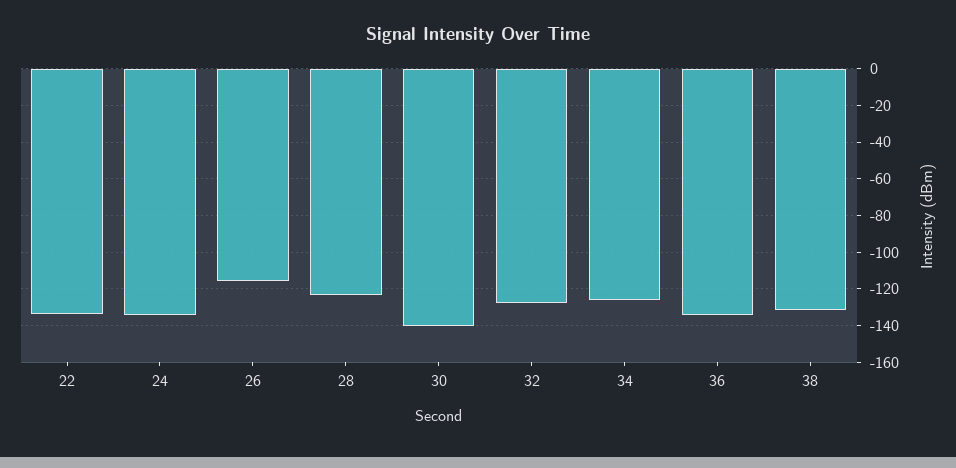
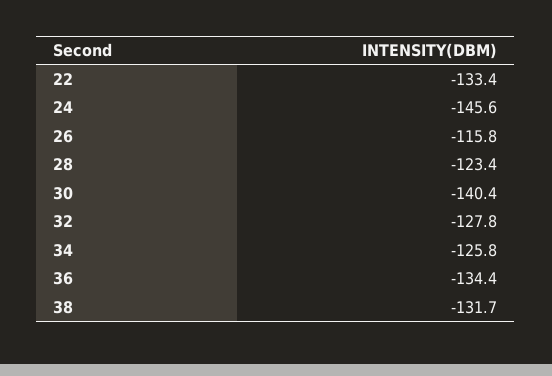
24: -135 -> -145.6

